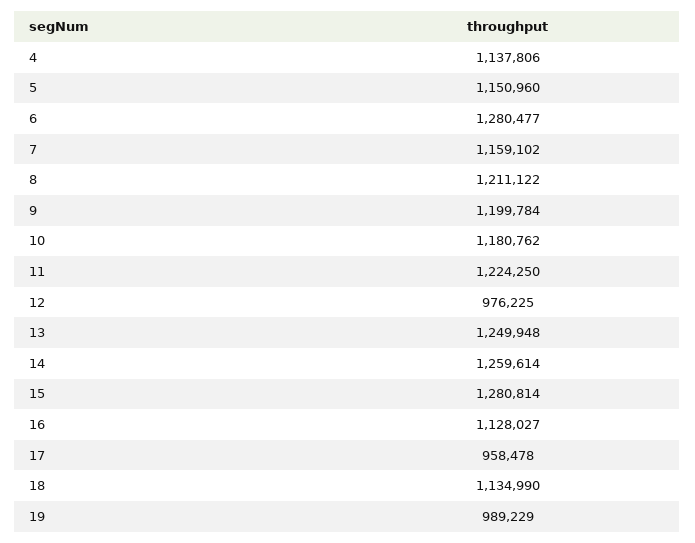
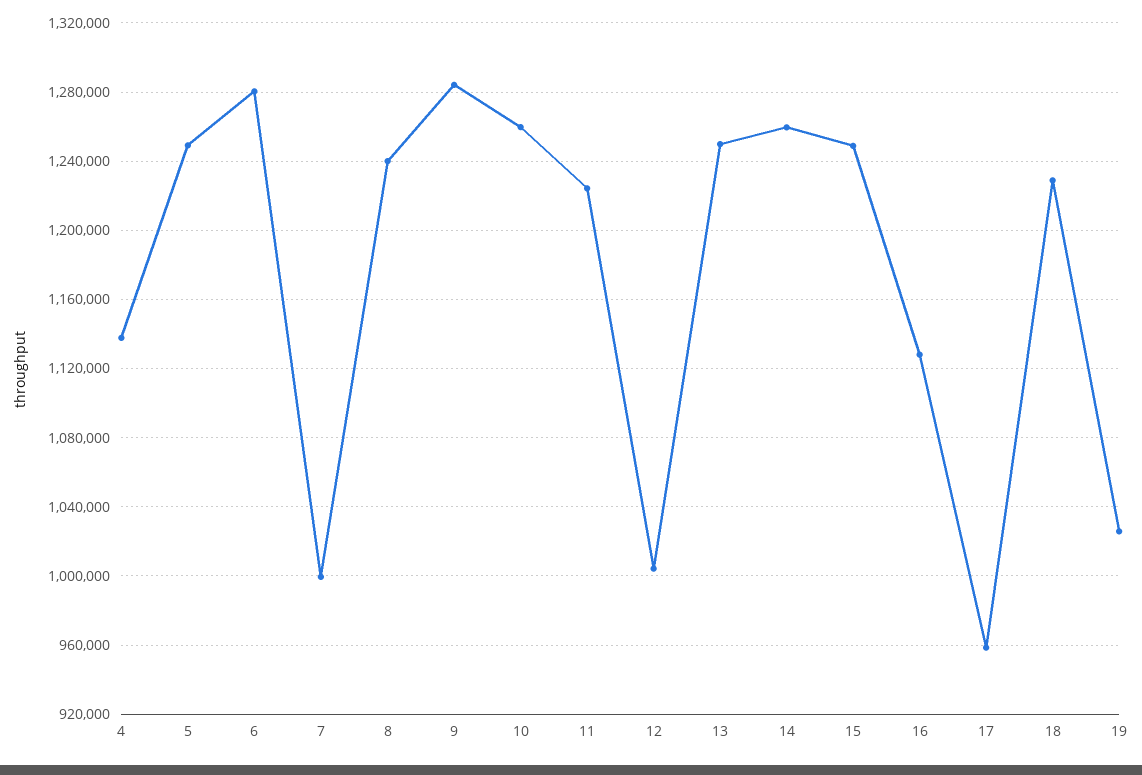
5: 1150960 -> 1250000
7: 1159102 -> 1000000
8: 1211122 -> 1240000
9: 1199784 -> 1285000
10: 1180762 -> 1260000
12: 976225 -> 1005000
15: 1280814 -> 1250000
18: 1134990 -> 1230000
19: 989229 -> 1025000

